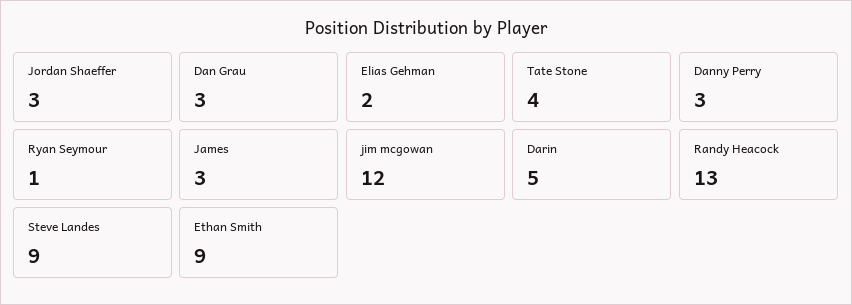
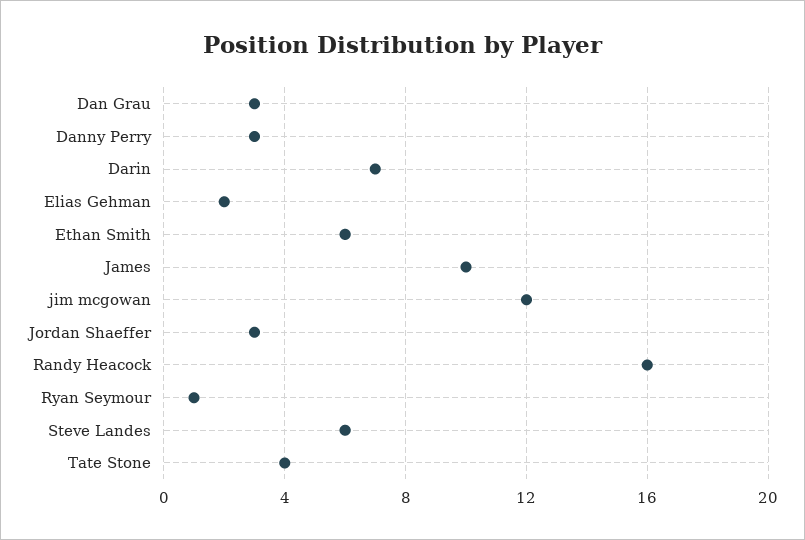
James: 3 -> 10
Darin: 5 -> 7
Randy Heacock: 13 -> 16
Steve Landes: 9 -> 6
Ethan Smith: 9 -> 6

